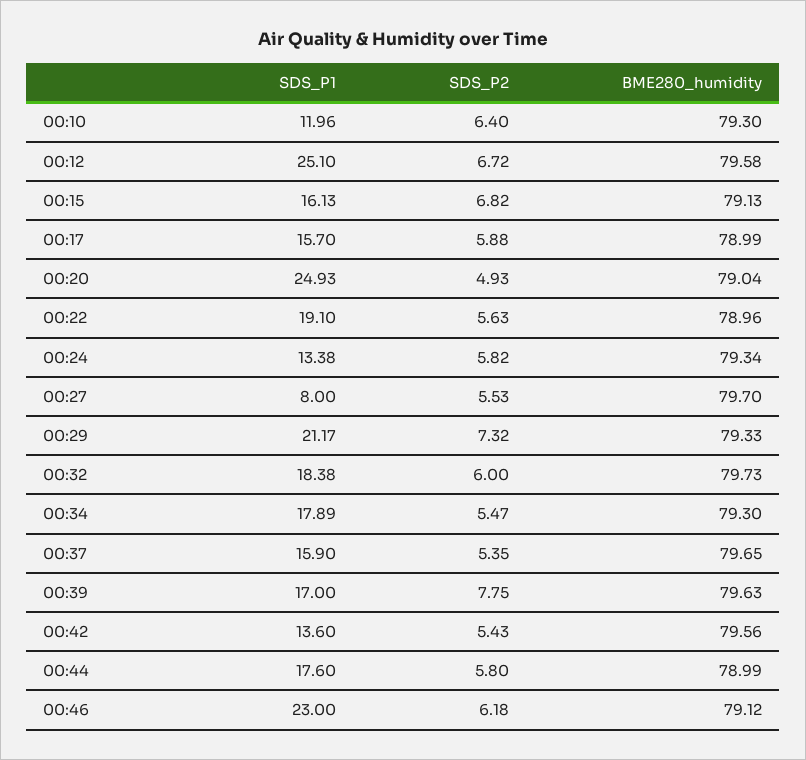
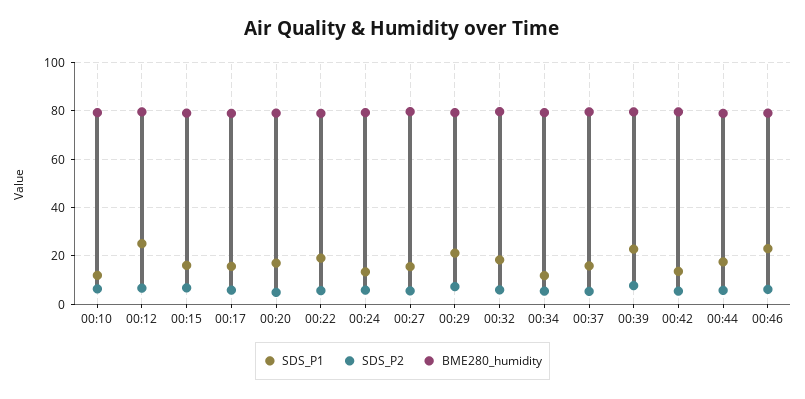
SDS_P1, 00:20: 24.93 -> 17.5
SDS_P1, 00:27: 8 -> 15
SDS_P1, 00:34: 17.89 -> 12.5
SDS_P1, 00:39: 17 -> 22.5

